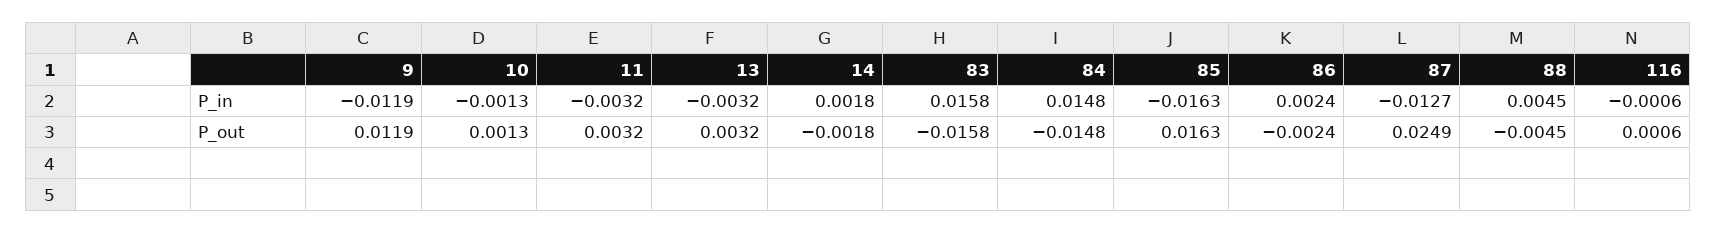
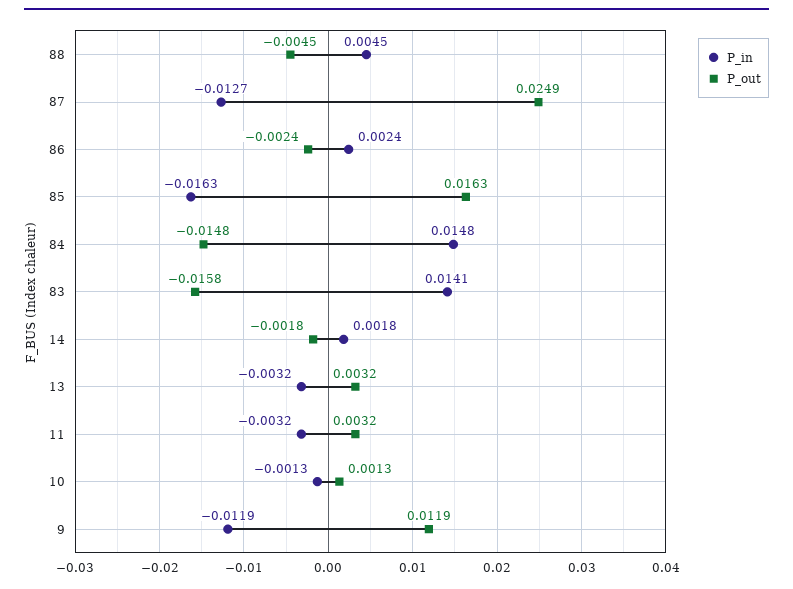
P_in, 83: 0.0158 -> 0.0141
P_in, 116: -0.0006 -> none
P_out, 116: 0.0006 -> none

